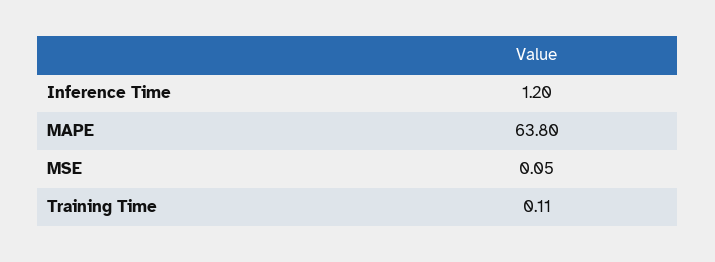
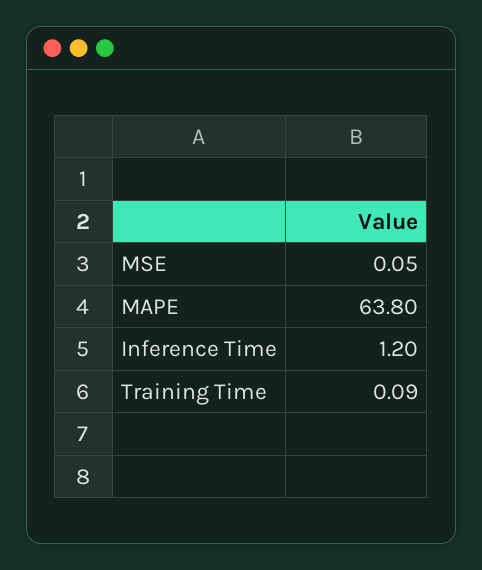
Training Time: 0.11 -> 0.09

